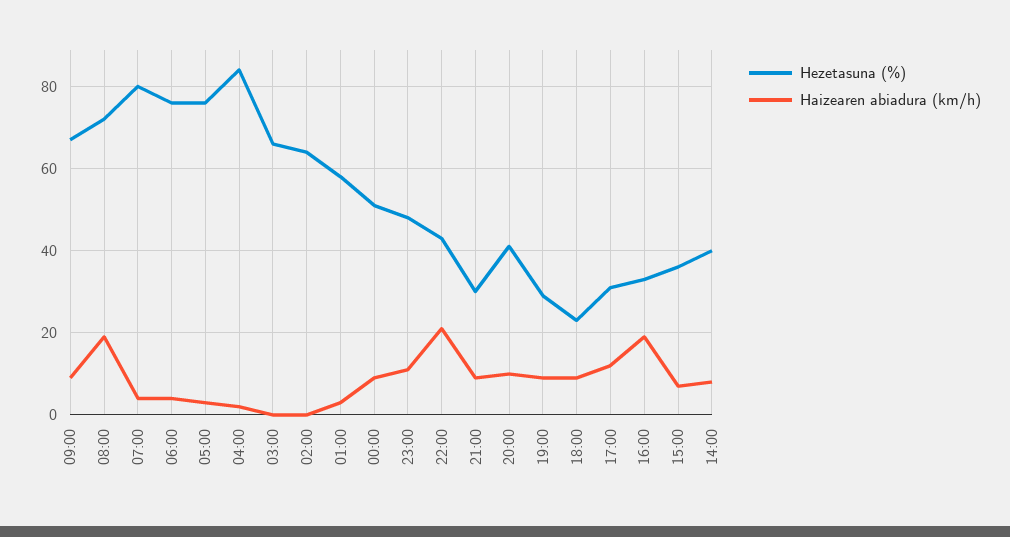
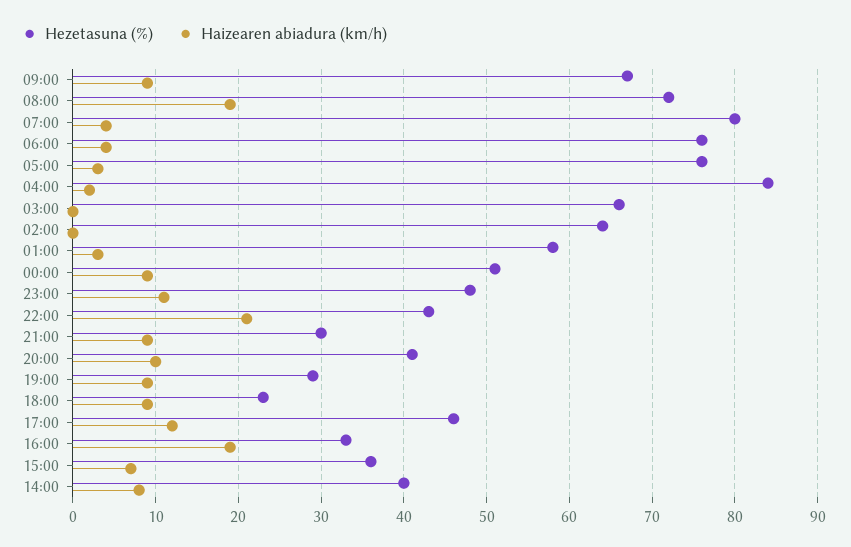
Hezetasuna (%), 17:00: 30 -> 46

